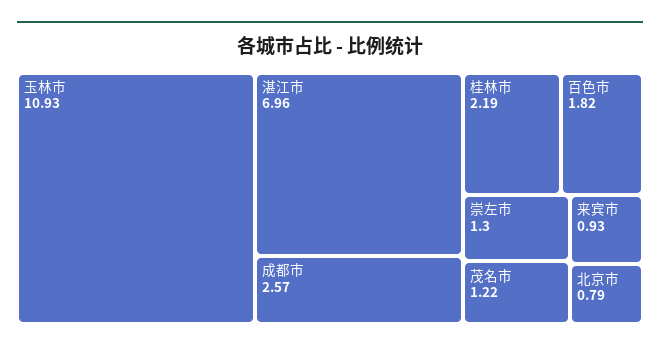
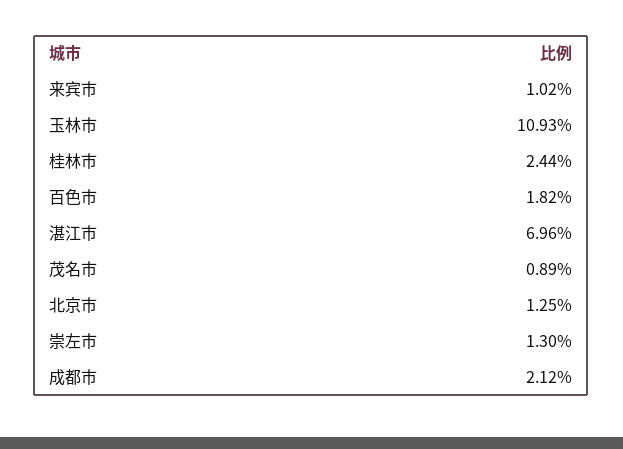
成都市: 2.57 -> 2.12
桂林市: 2.19 -> 2.44
茂名市: 1.22 -> 0.89
来宾市: 0.93 -> 1.02
北京市: 0.79 -> 1.25

